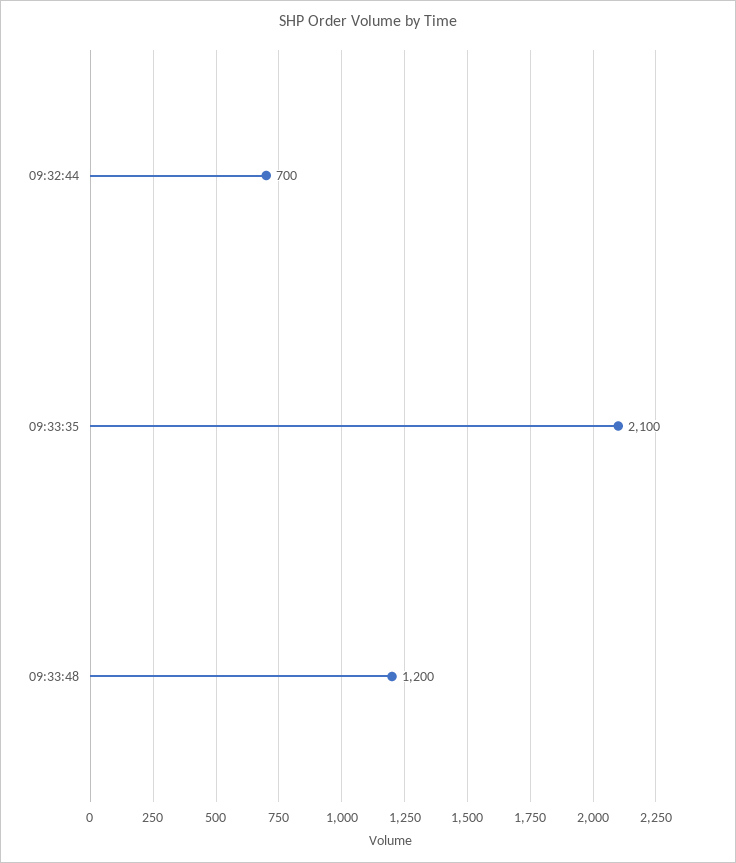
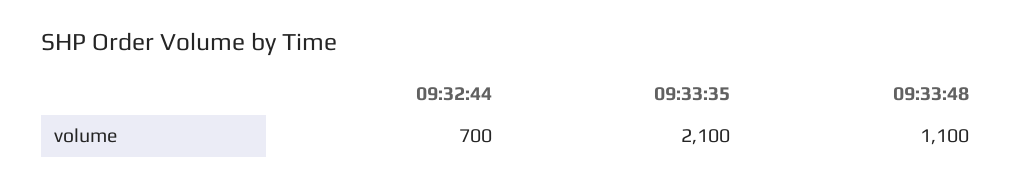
09:33:48: 1200 -> 1100

